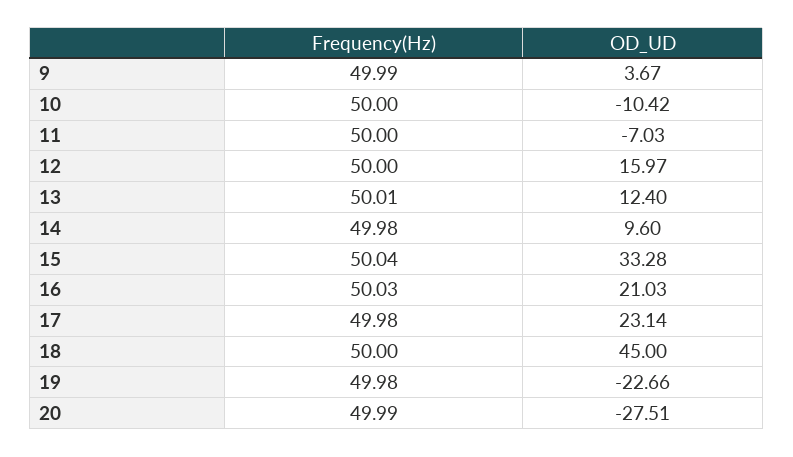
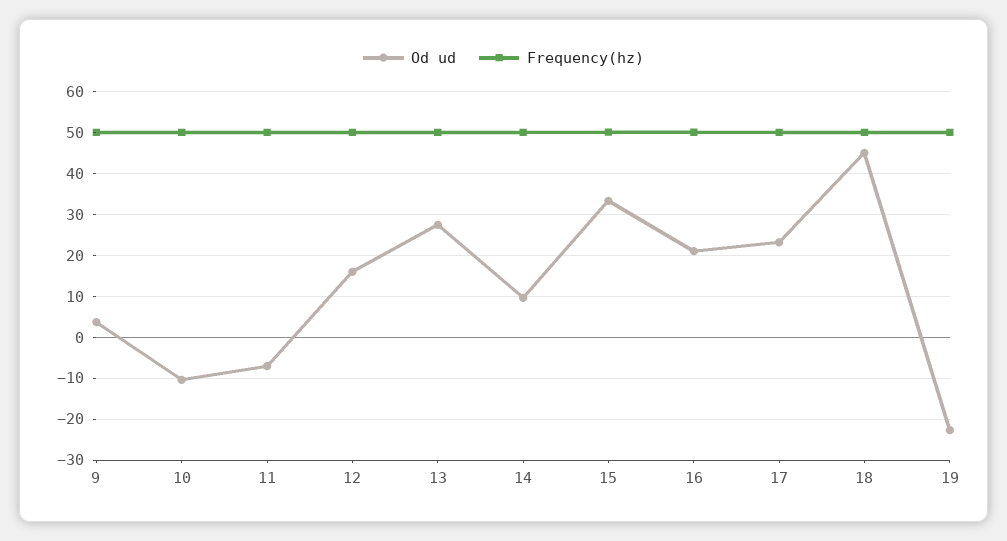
OD_UD, 13: 12.4 -> 28
Frequency(Hz), 20: 49.99 -> none
OD_UD, 20: -27.51 -> none

